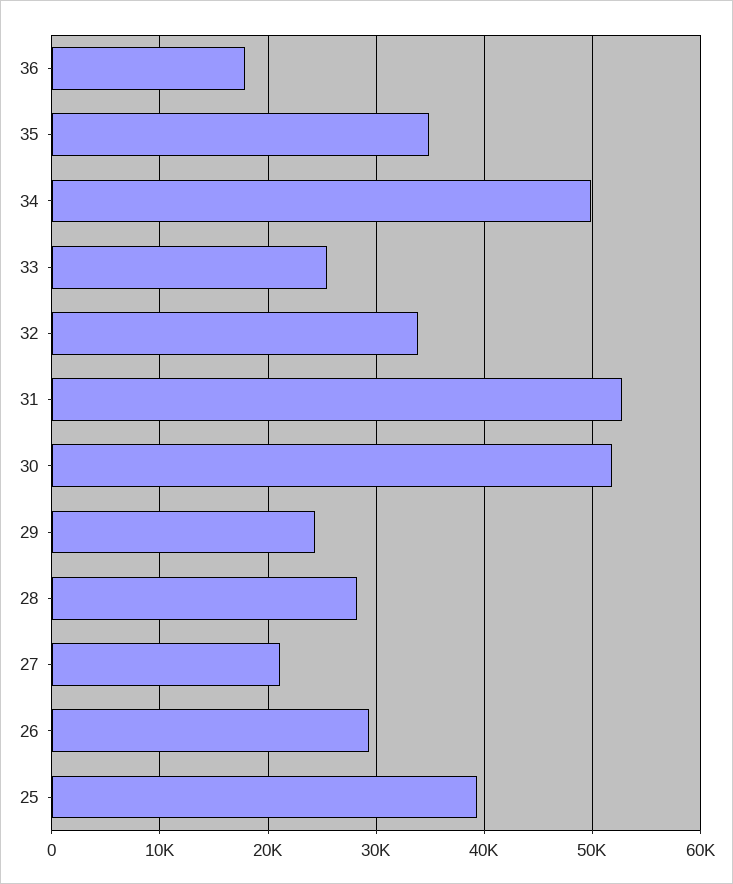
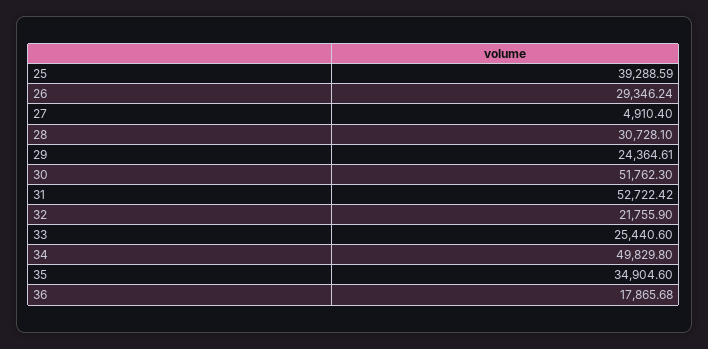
32: 34000 -> 21755.9
28: 28000 -> 30728.1
27: 21000 -> 4910.4

